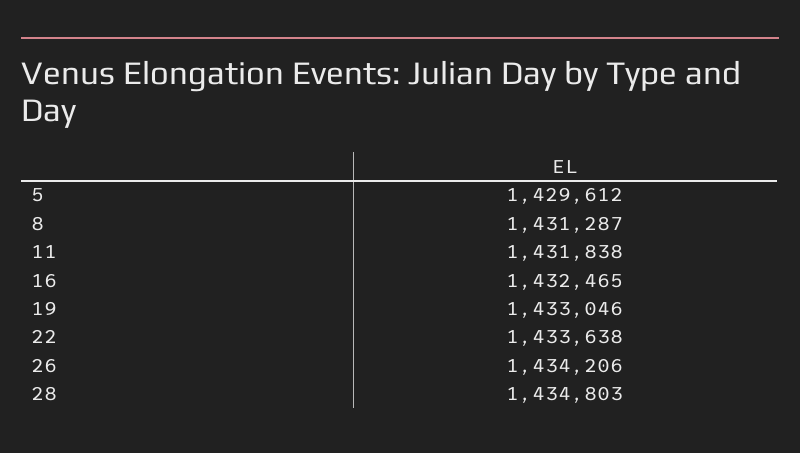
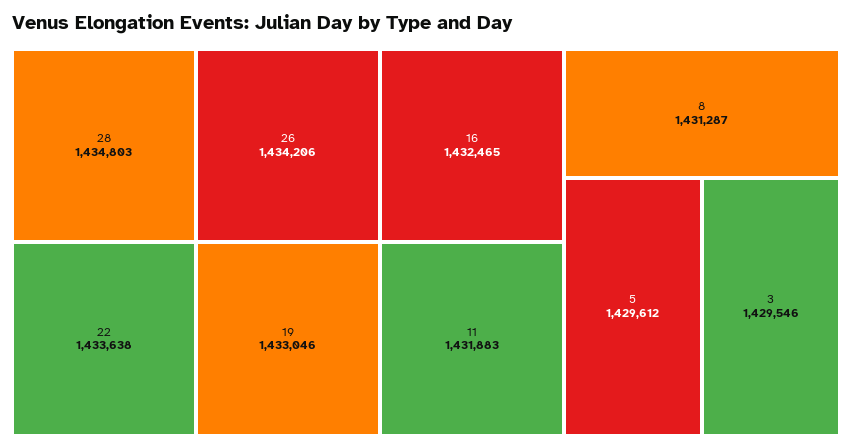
11: 1431838 -> 1431883
3: none -> 1429546

